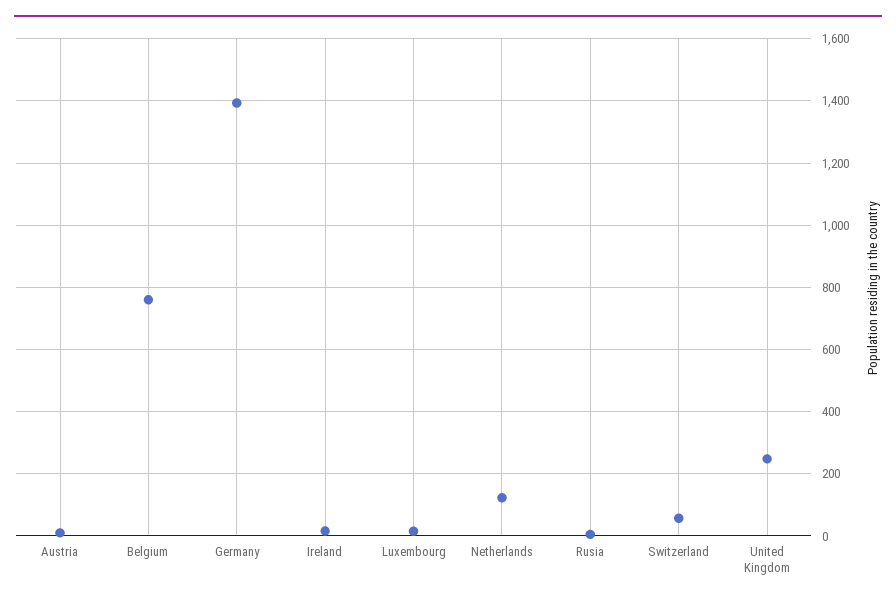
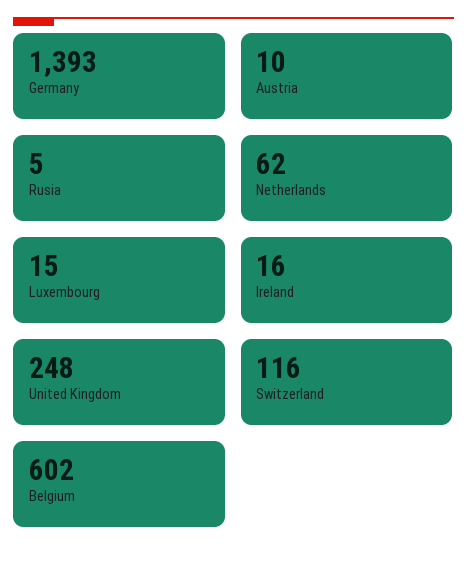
Belgium: 760 -> 602
Netherlands: 120 -> 62
Switzerland: 60 -> 116

